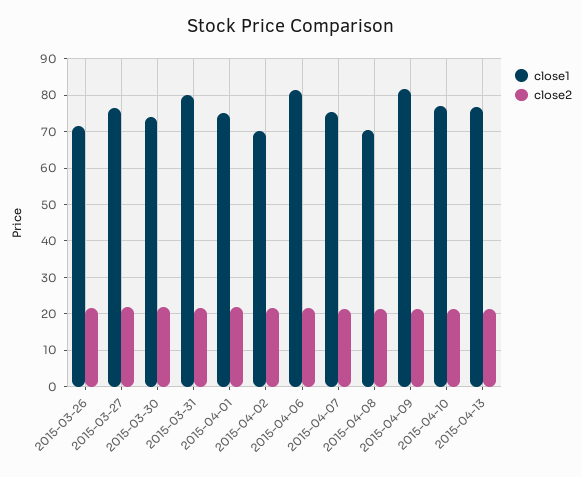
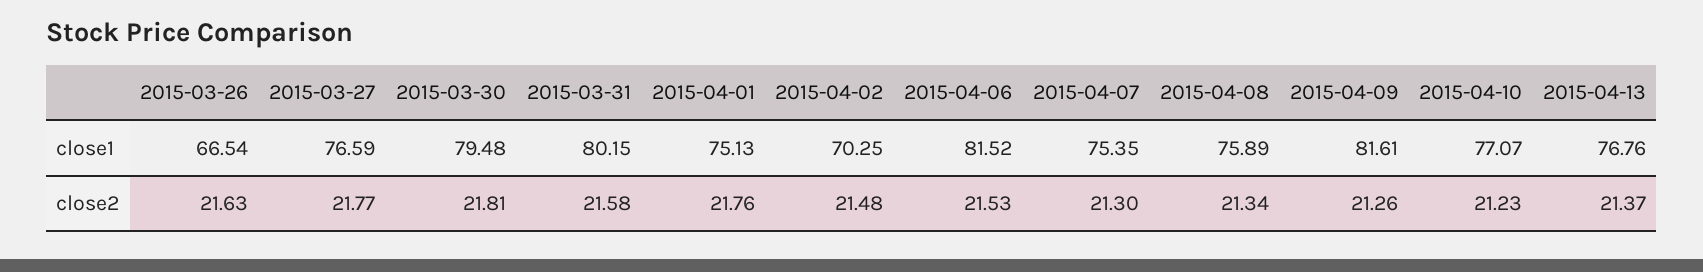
close1, 2015-03-26: 72 -> 66.54
close1, 2015-03-30: 74 -> 79.48
close1, 2015-04-08: 70 -> 75.89

